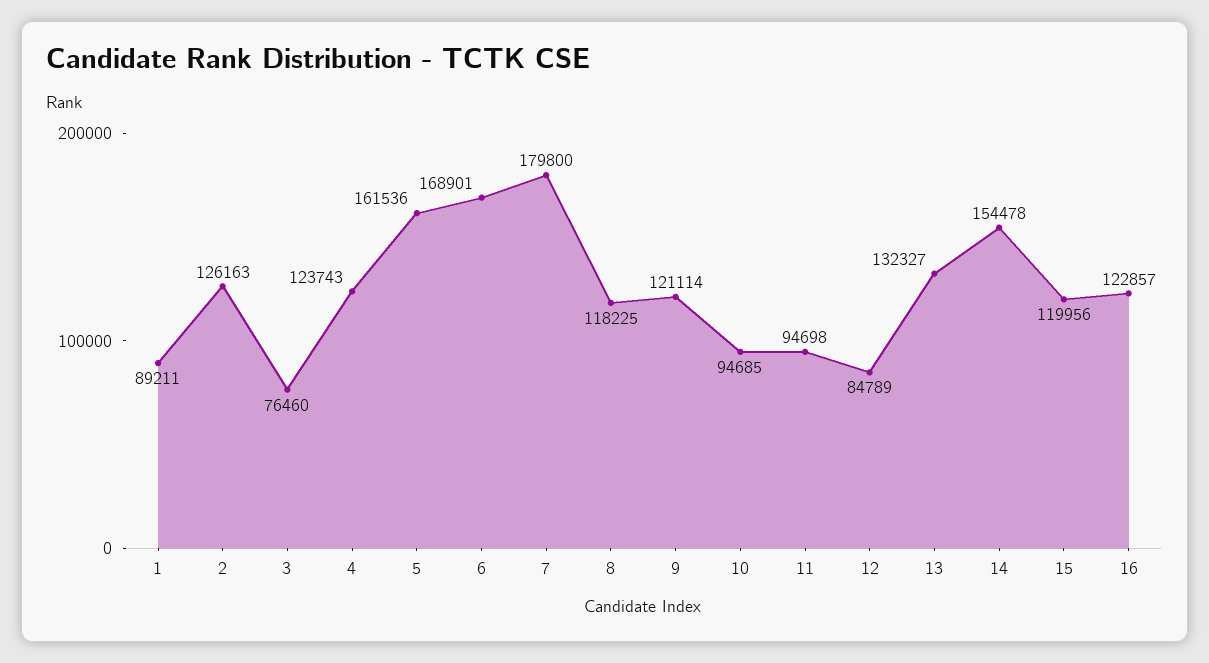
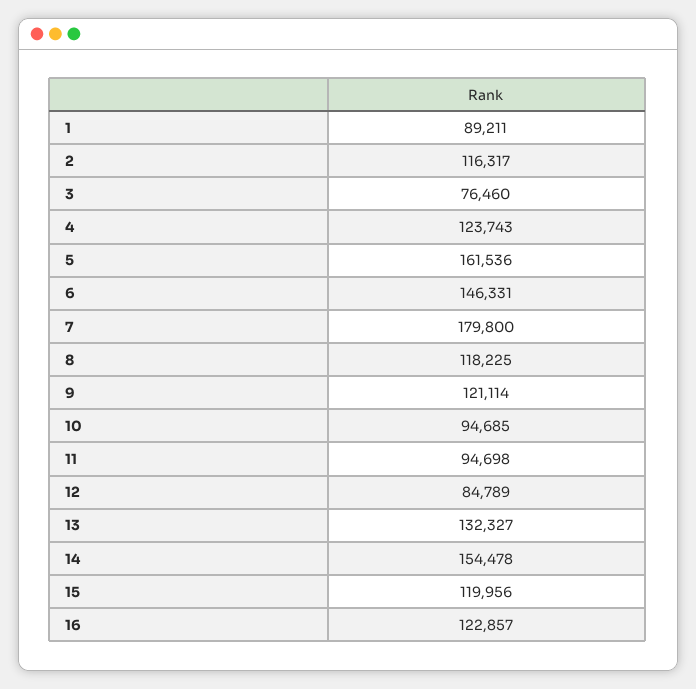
2: 126163 -> 116317
6: 168901 -> 146331

